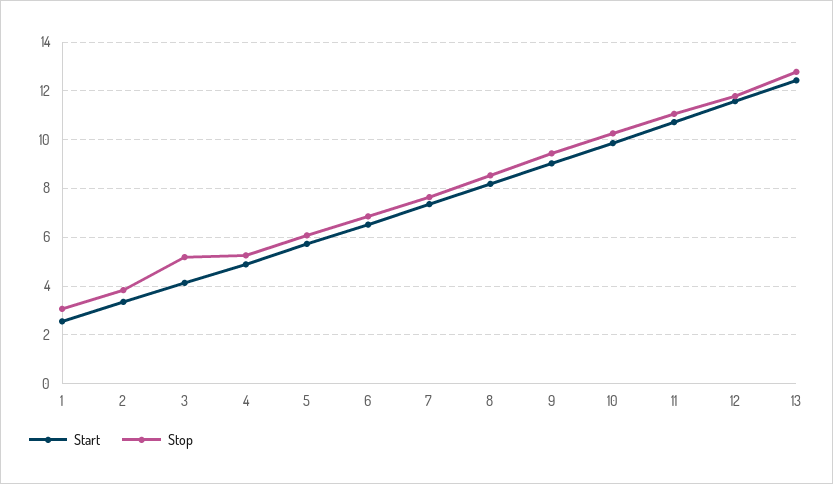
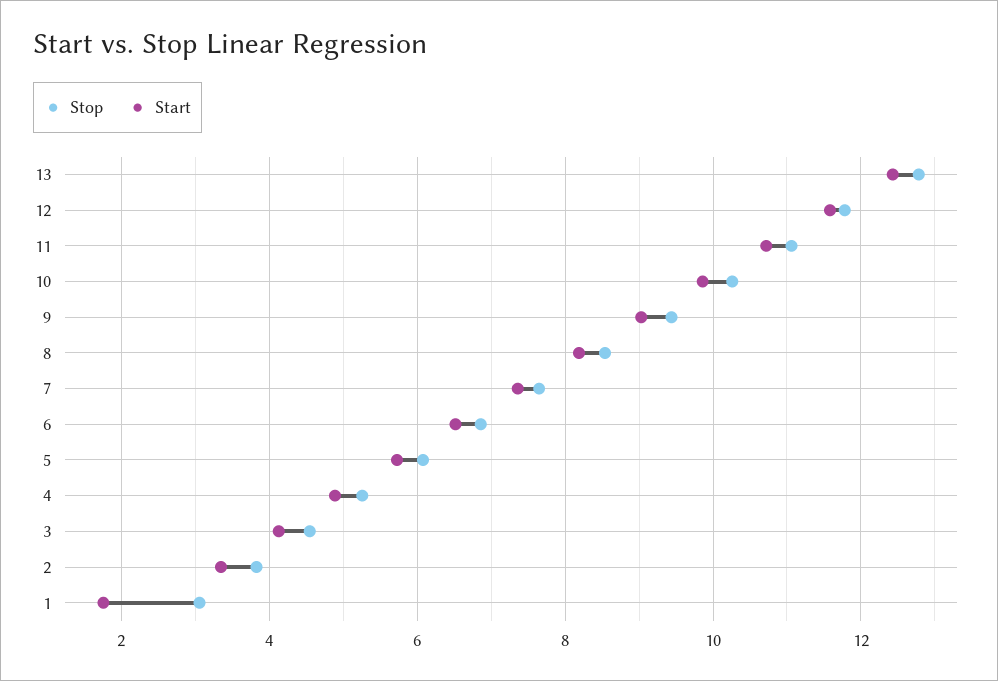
Start, 1: 2.5 -> 1.8
Stop, 3: 5.25 -> 4.6

